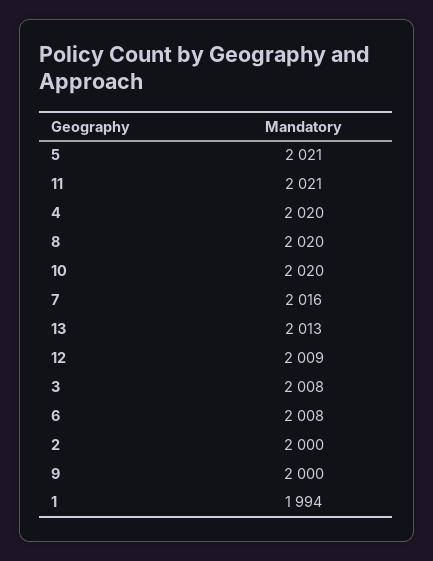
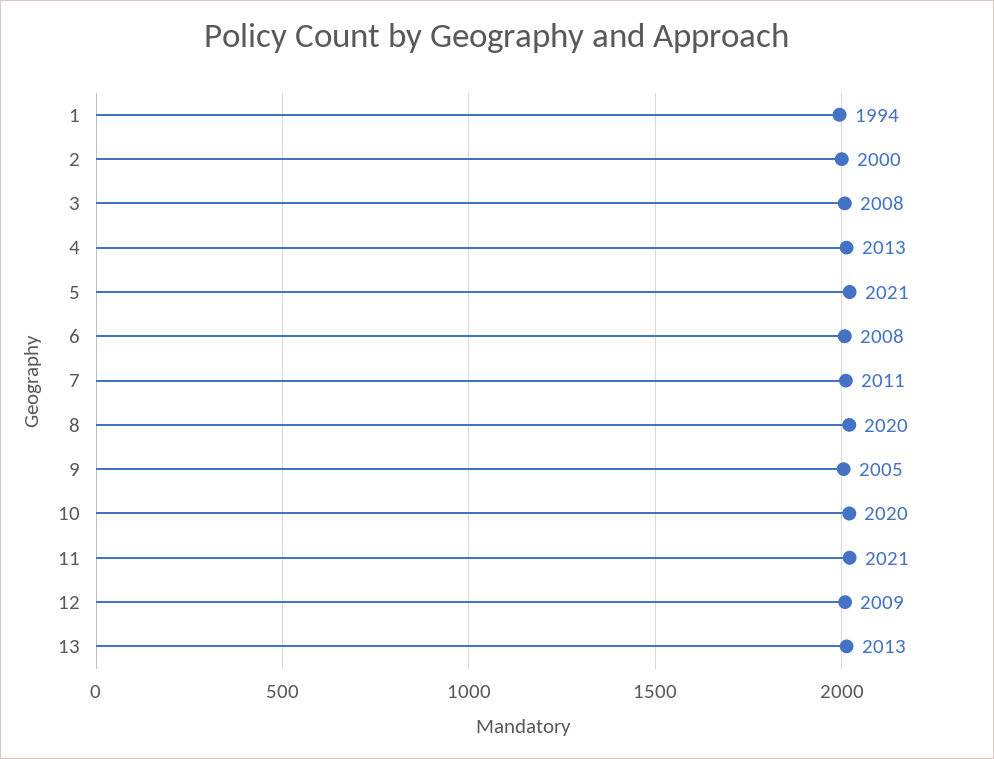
4: 2020 -> 2013
7: 2016 -> 2011
9: 2000 -> 2005

